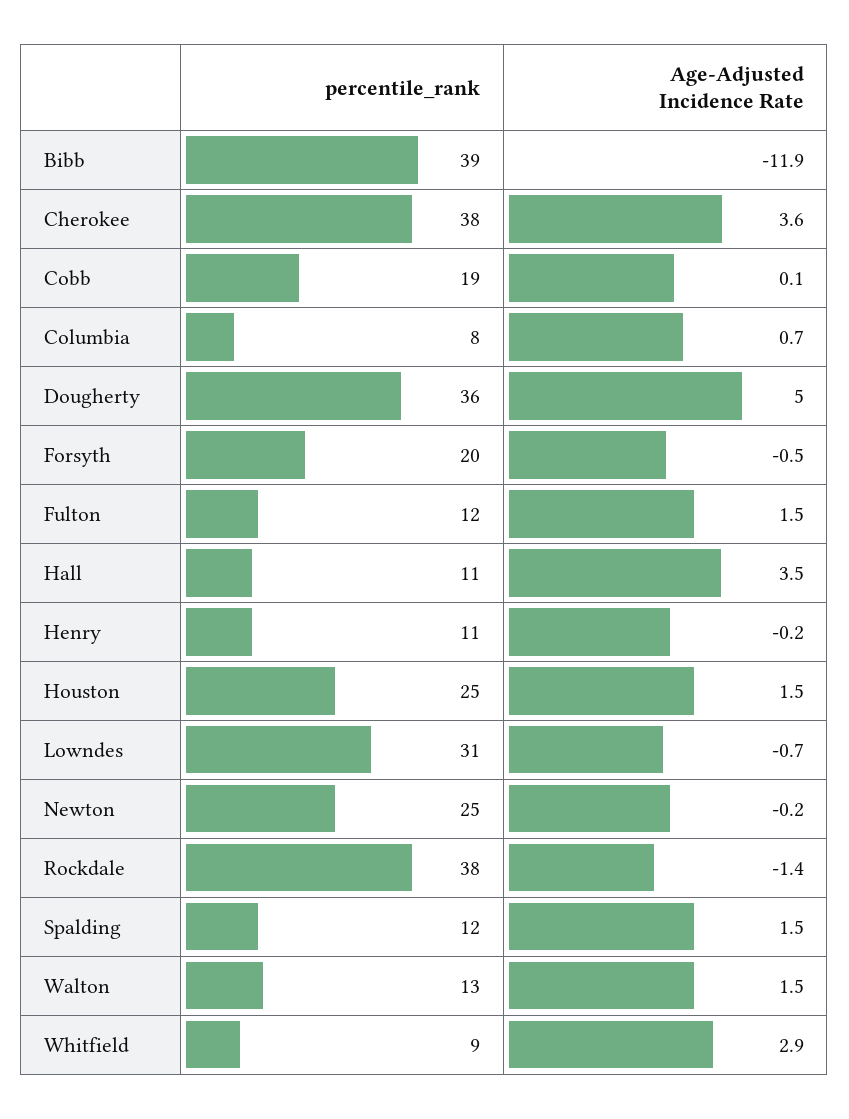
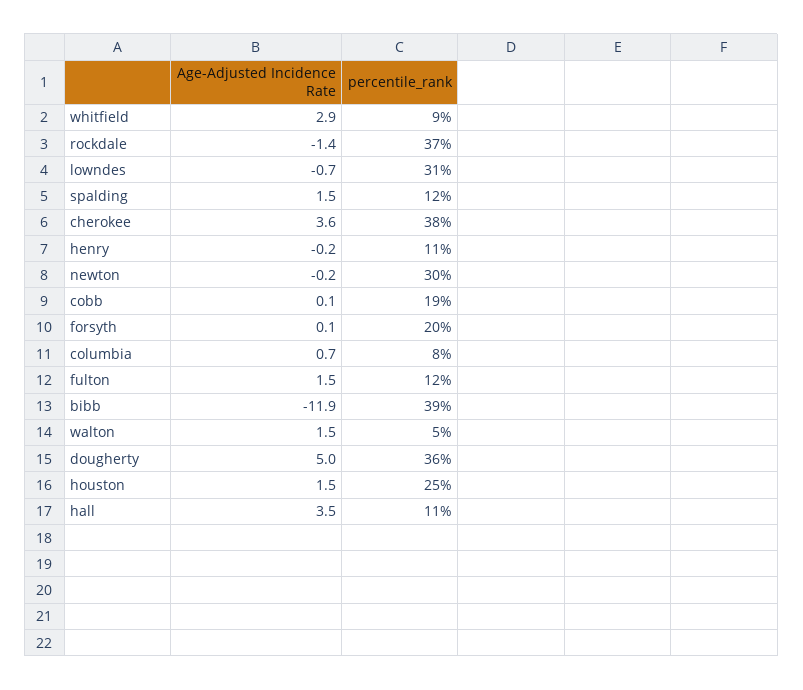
Age-Adjusted Incidence Rate, Forsyth: -0.5 -> 0.1
percentile_rank, Newton: 25 -> 30
percentile_rank, Rockdale: 38 -> 37
percentile_rank, Walton: 13 -> 5

